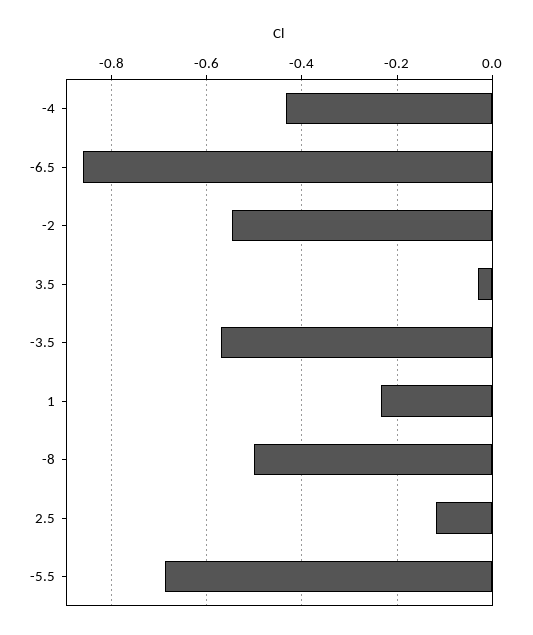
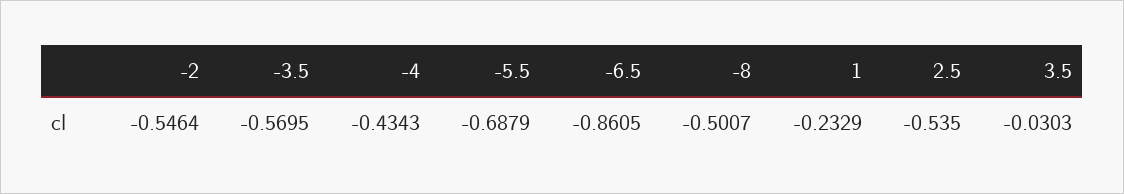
2.5: -0.12 -> -0.535

